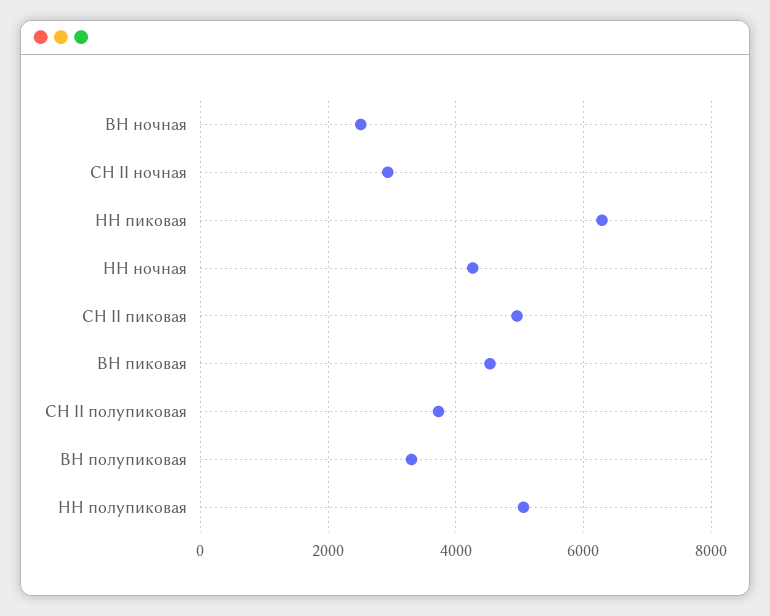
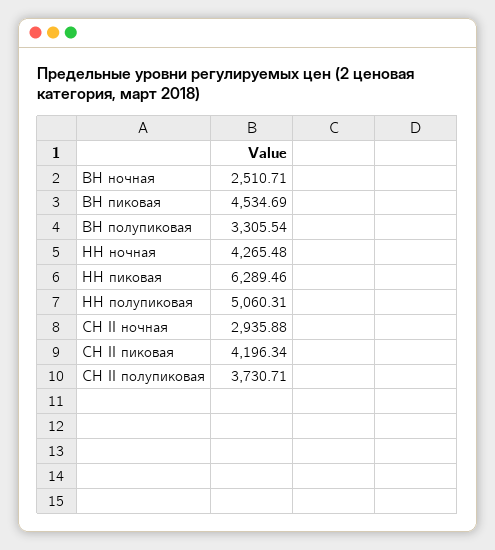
СН II пиковая: 5000 -> 4196.34

